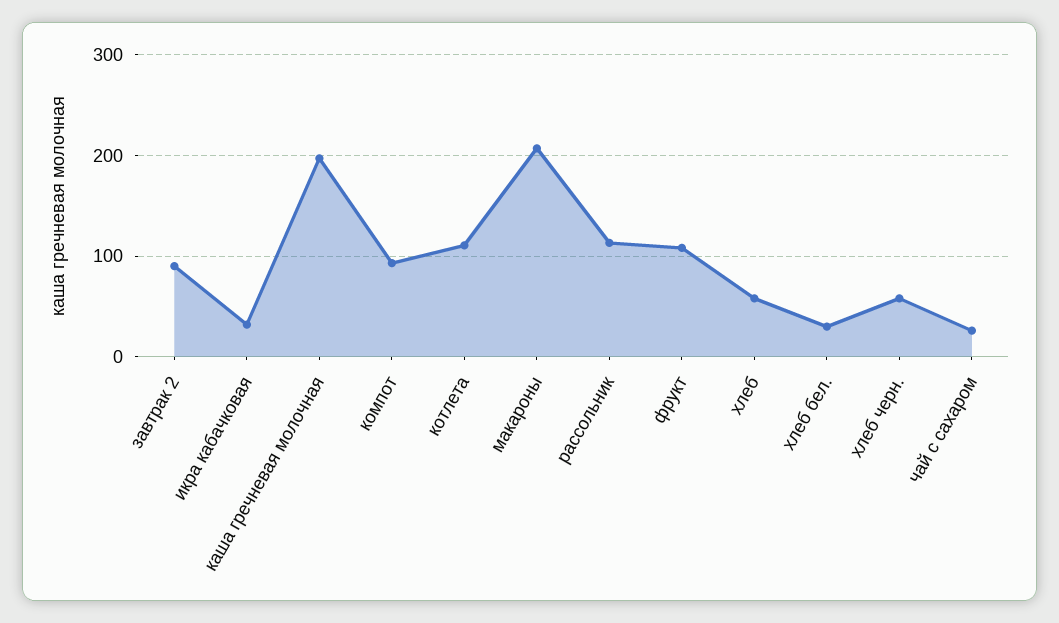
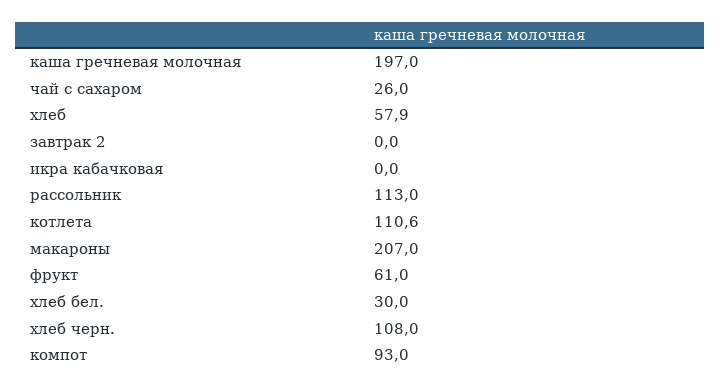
завтрак 2: 90 -> 0
икра кабачковая: 30 -> 0
фрукт: 110 -> 61
хлеб черн.: 60 -> 108

